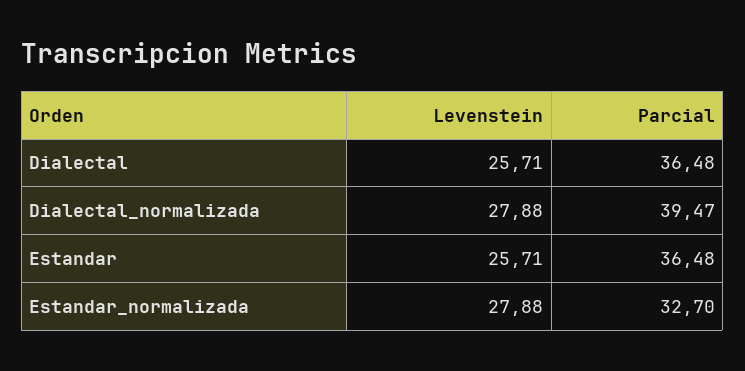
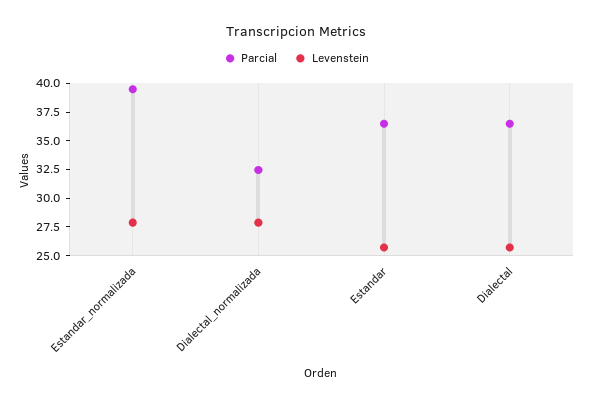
Parcial, Dialectal_normalizada: 39.47 -> 32.5
Parcial, Estandar_normalizada: 32.7 -> 40

